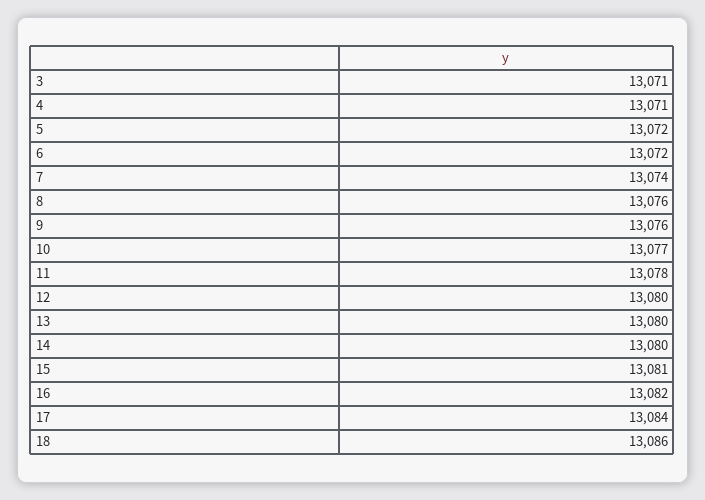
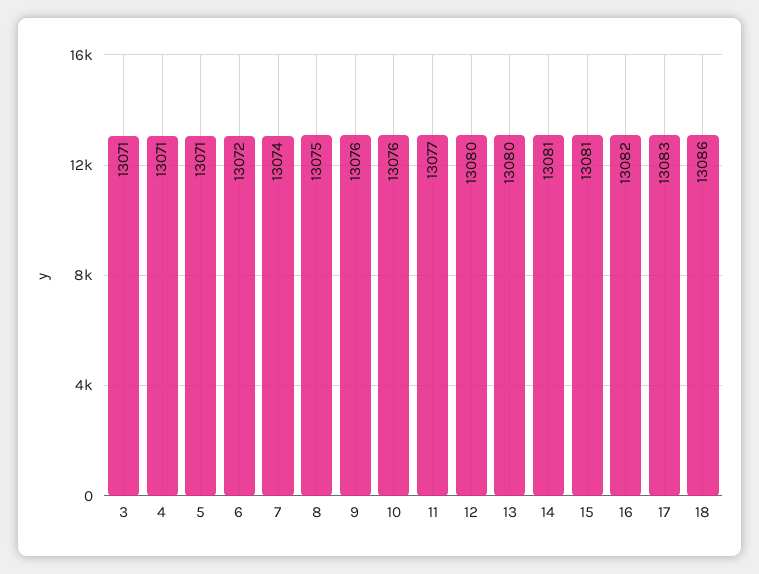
5: 13072 -> 13071
8: 13076 -> 13075
10: 13077 -> 13076
11: 13078 -> 13077
14: 13080 -> 13081
17: 13084 -> 13083

